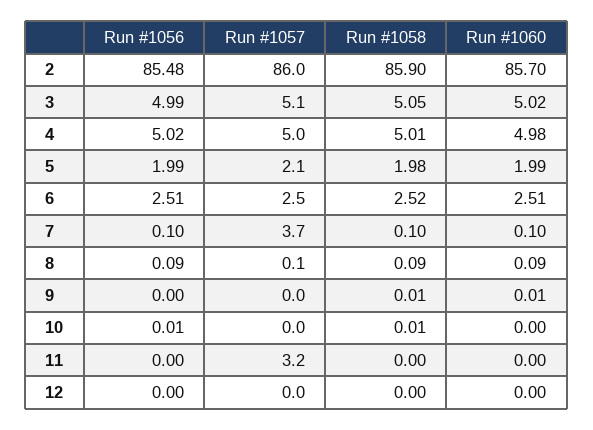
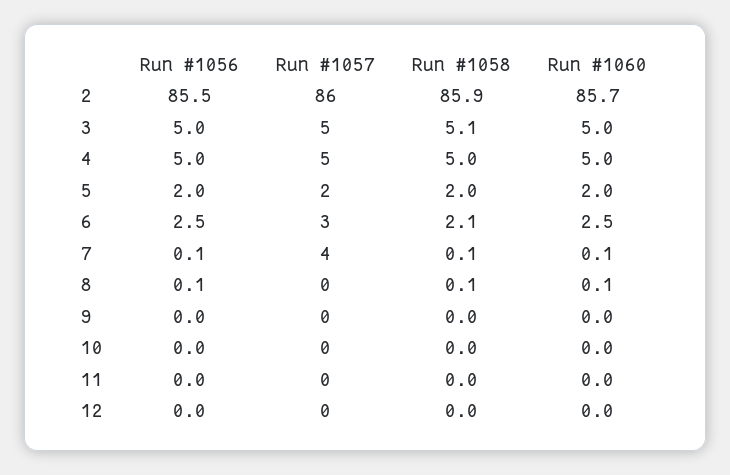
Run #1058, 6: 2.52 -> 2.1
Run #1057, 11: 3.2 -> 0

